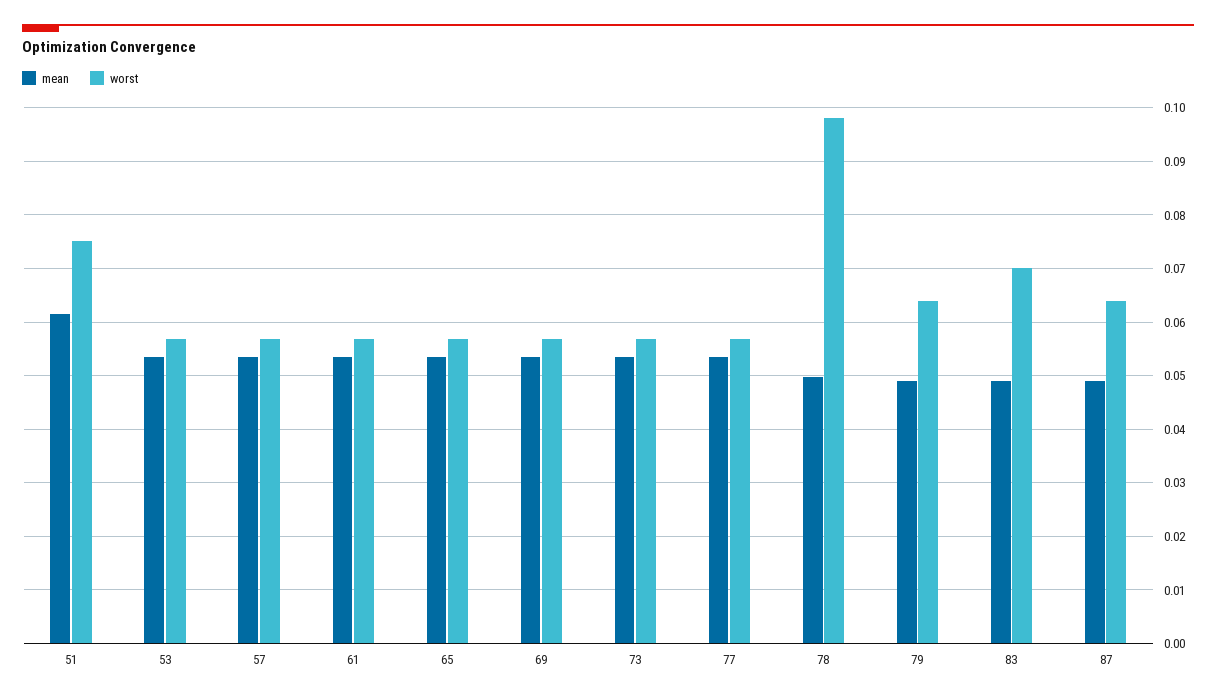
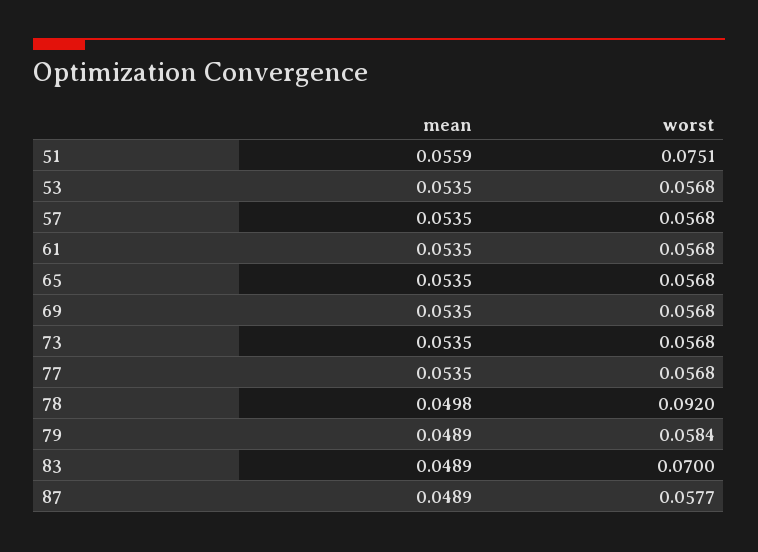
mean, 51: 0.062 -> 0.0559
worst, 78: 0.098 -> 0.092
worst, 79: 0.064 -> 0.0584
worst, 87: 0.064 -> 0.0577

